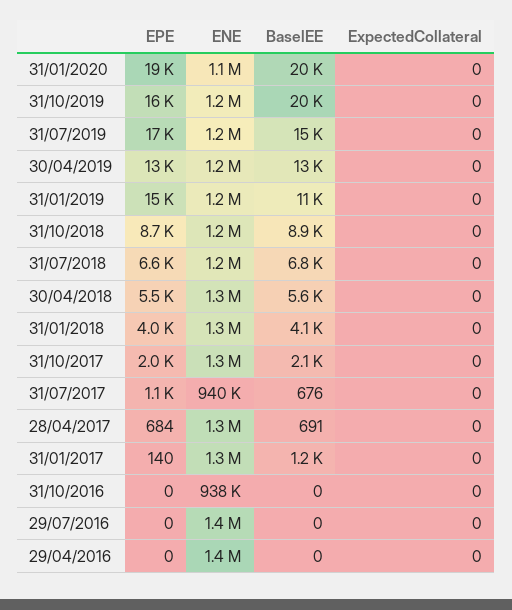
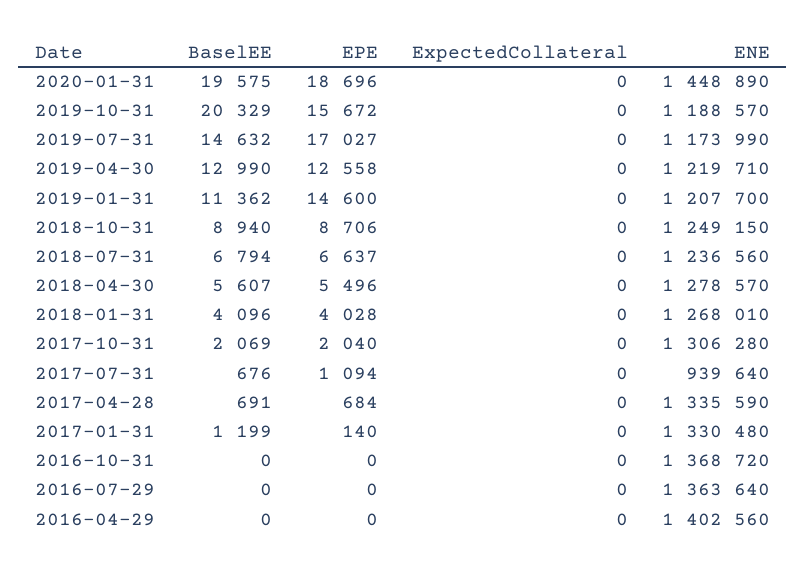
ENE, 31/01/2020: 1100000 -> 1448890
ENE, 31/10/2016: 938000 -> 1368720

